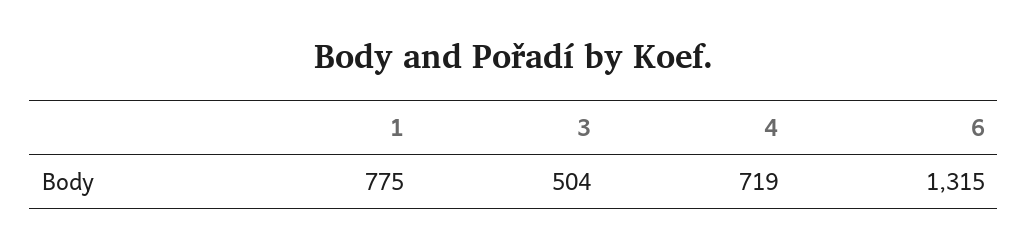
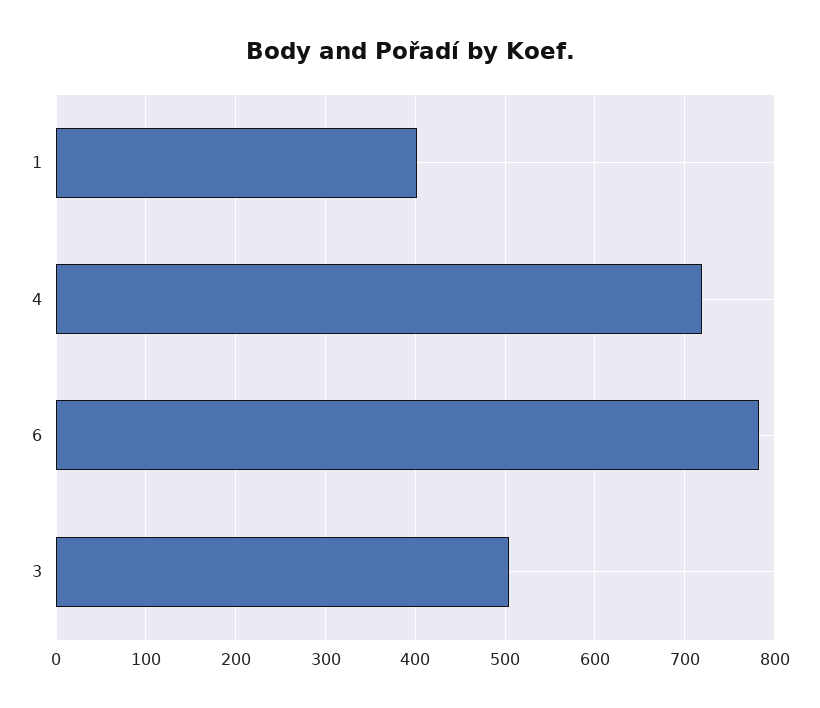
1: 775 -> 400
6: 1315 -> 780

